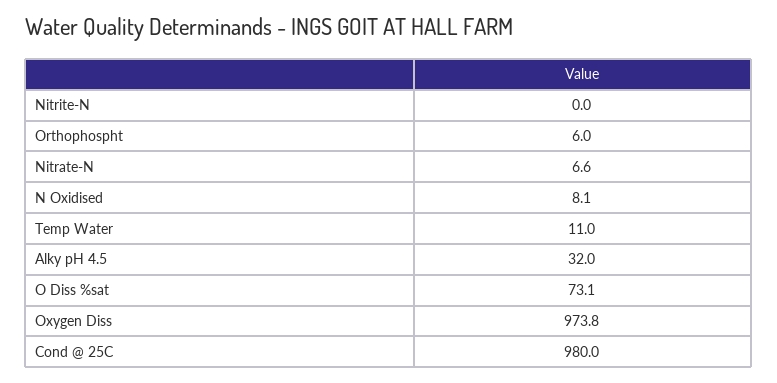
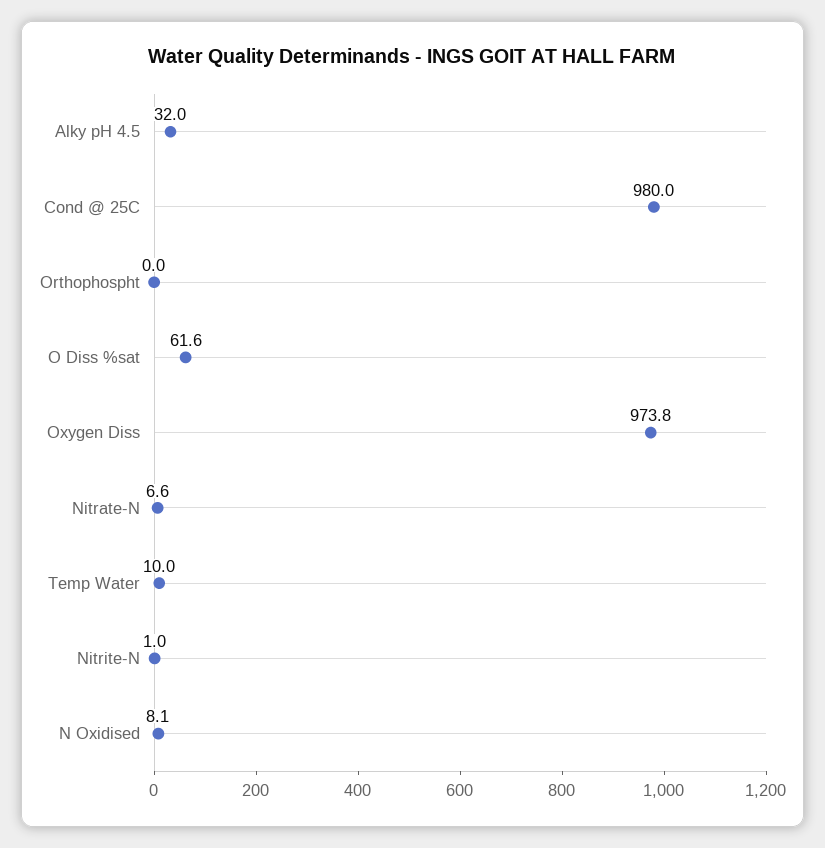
Nitrite-N: 0 -> 1
Orthophospht: 6 -> 0
Temp Water: 11 -> 10
O Diss %sat: 73.1 -> 61.6

